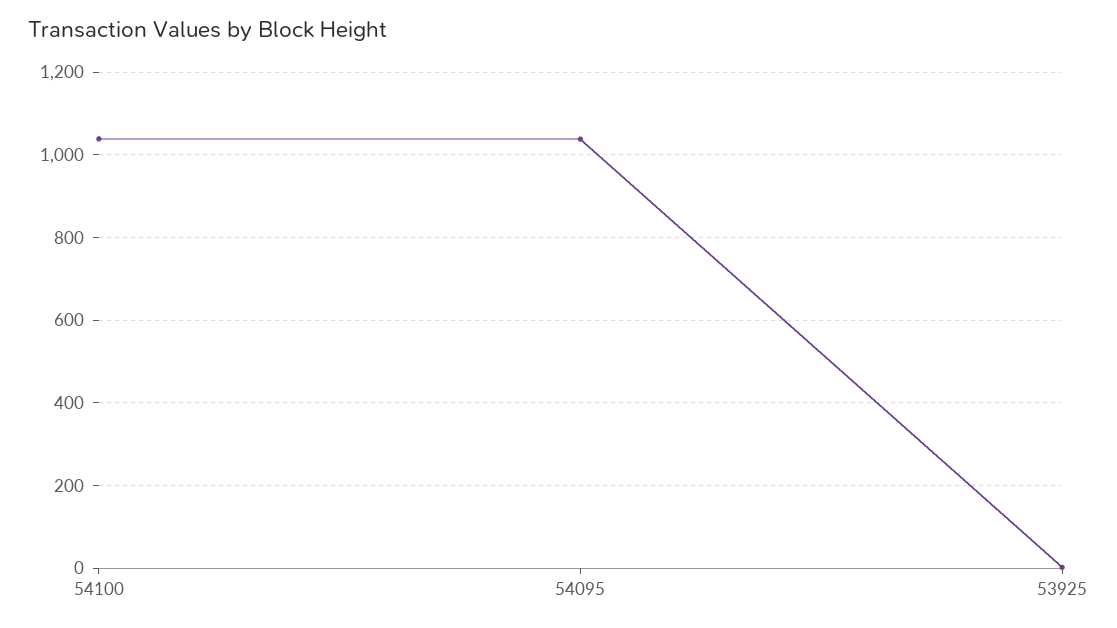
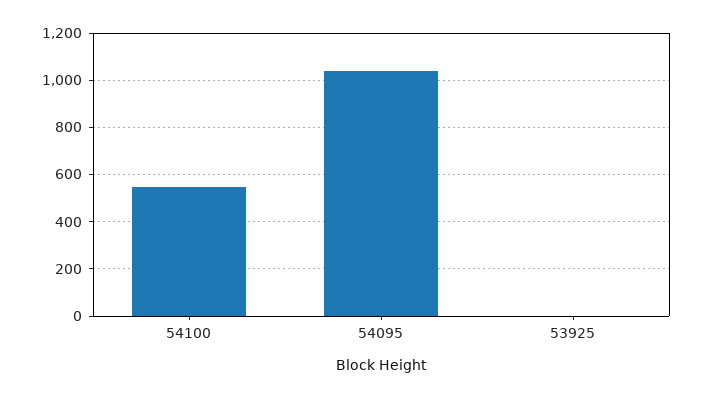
54100: 1040 -> 550

